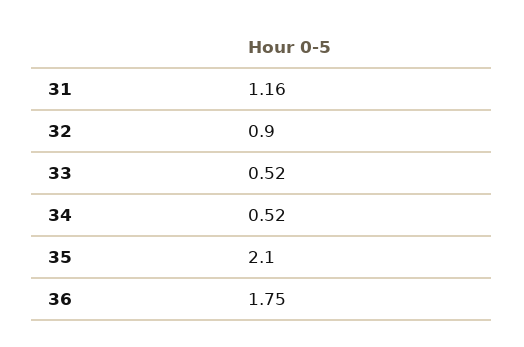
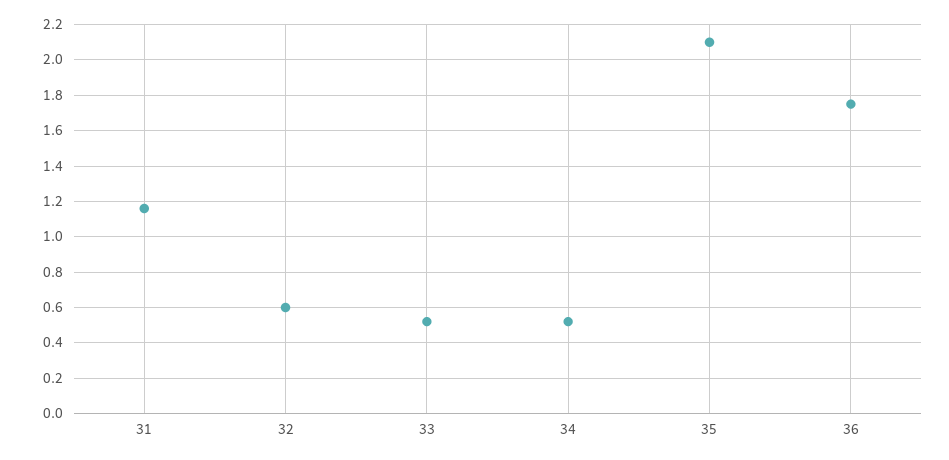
32: 0.9 -> 0.6

